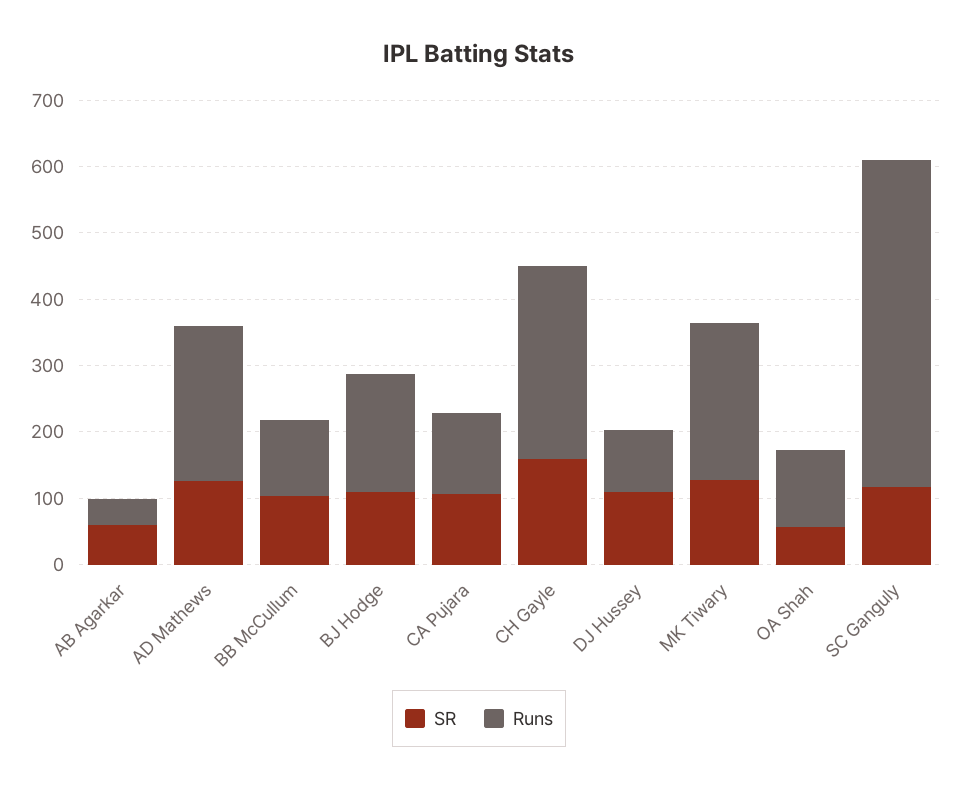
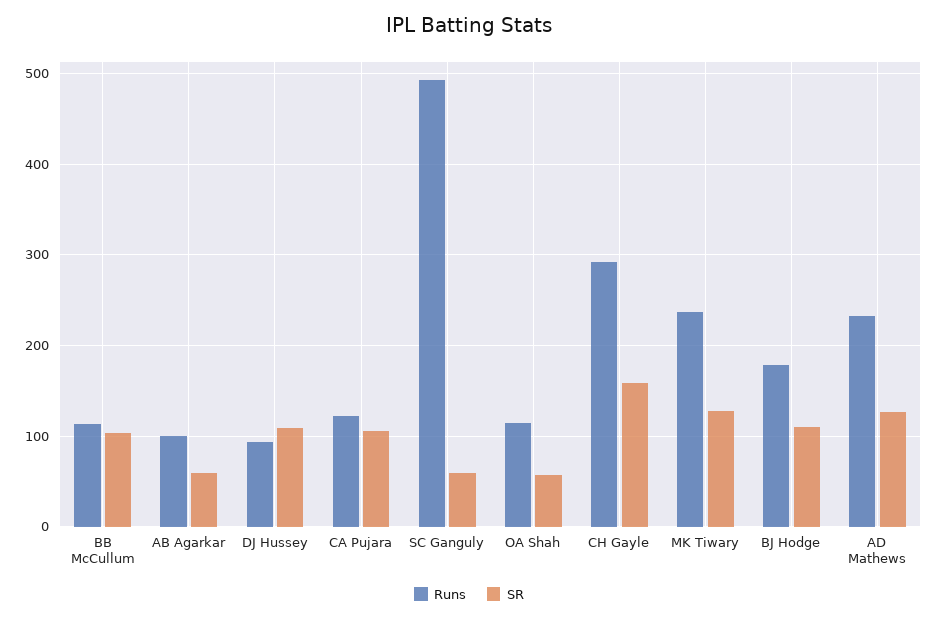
Runs, AB Agarkar: 40 -> 100
SR, SC Ganguly: 120 -> 60

